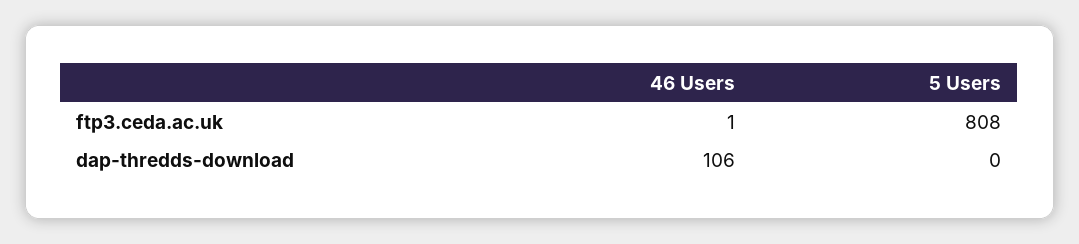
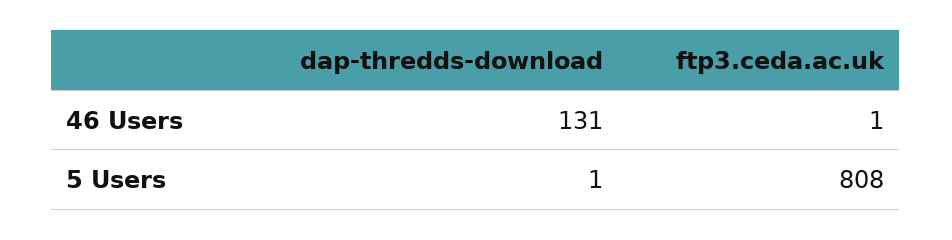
46 Users, dap-thredds-download: 106 -> 131
5 Users, dap-thredds-download: 0 -> 1

